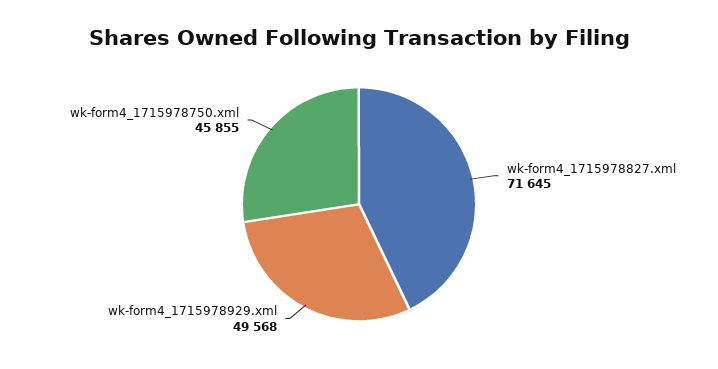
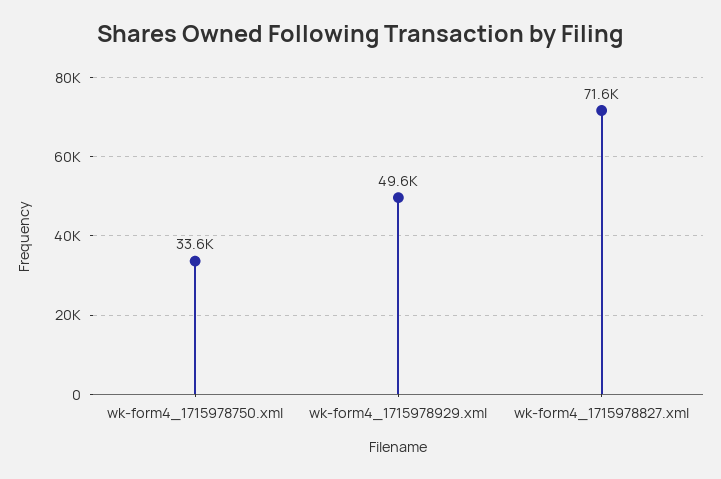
wk-form4_1715978750.xml: 45855 -> 33600

